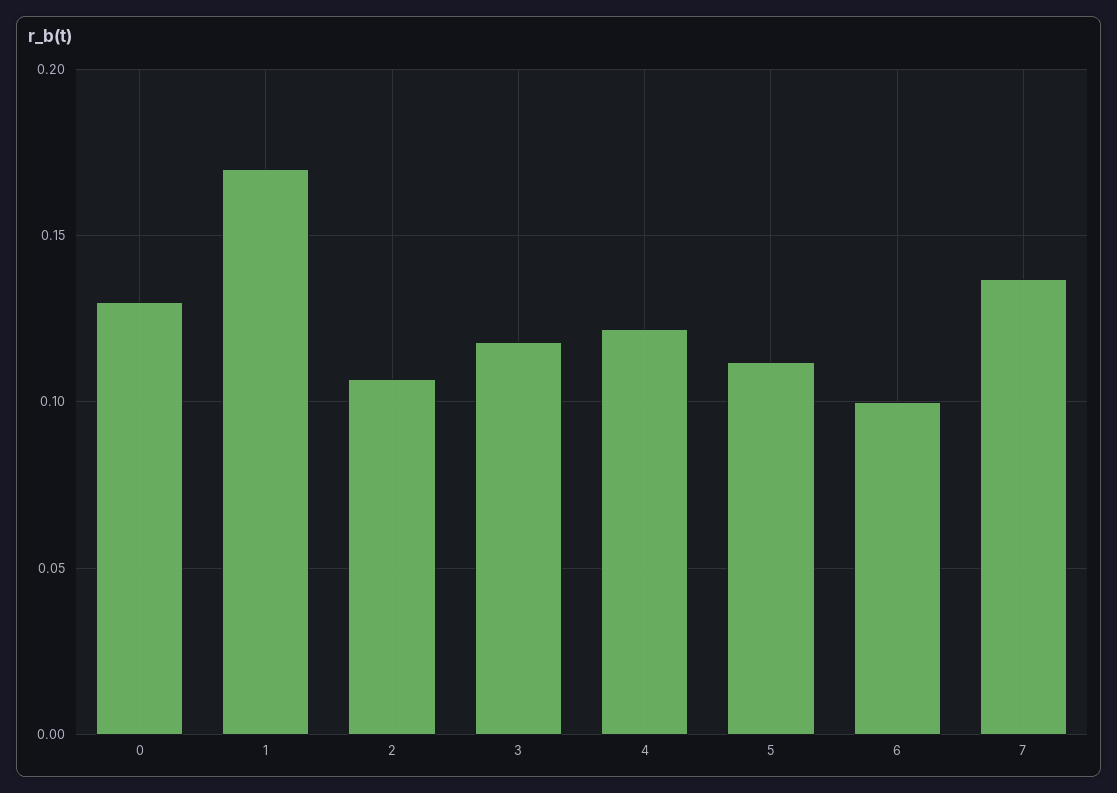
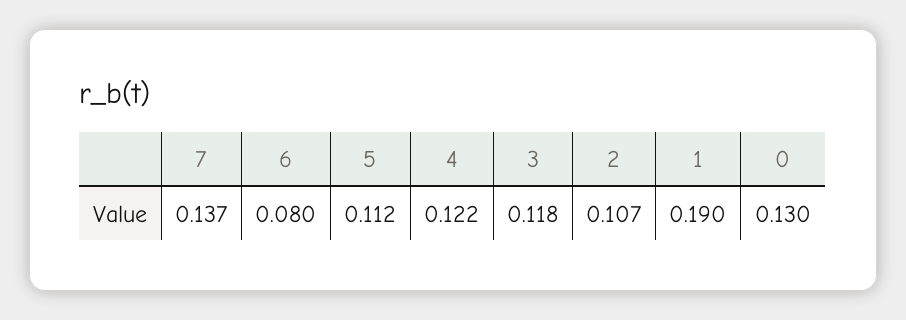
1: 0.17 -> 0.19
6: 0.1 -> 0.08

